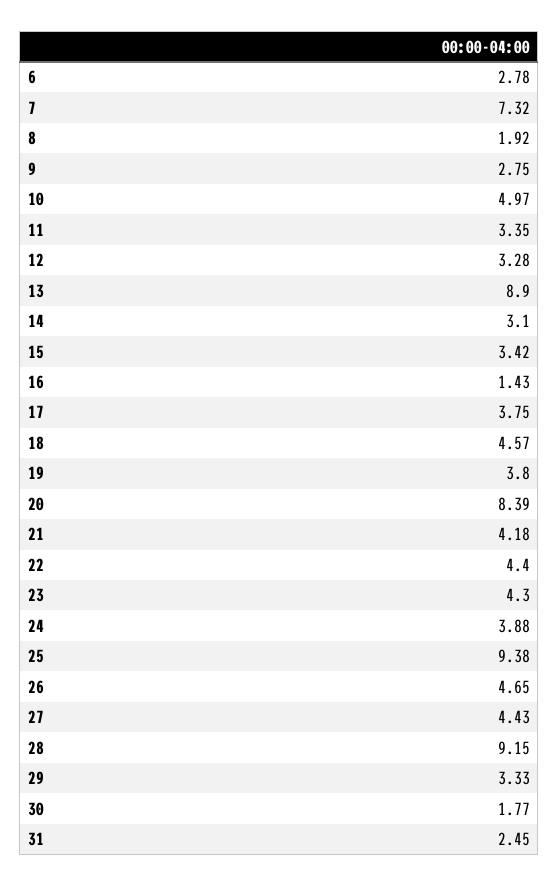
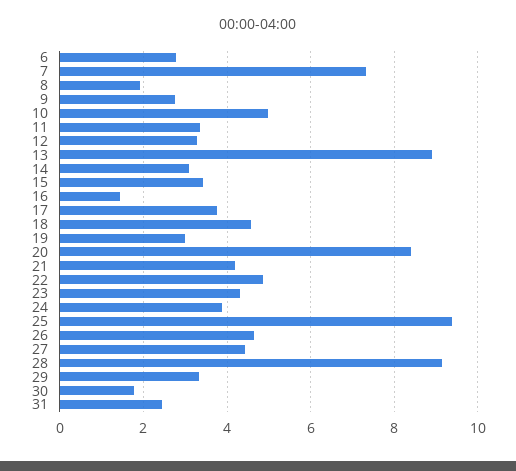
19: 3.8 -> 3
22: 4.4 -> 4.8

